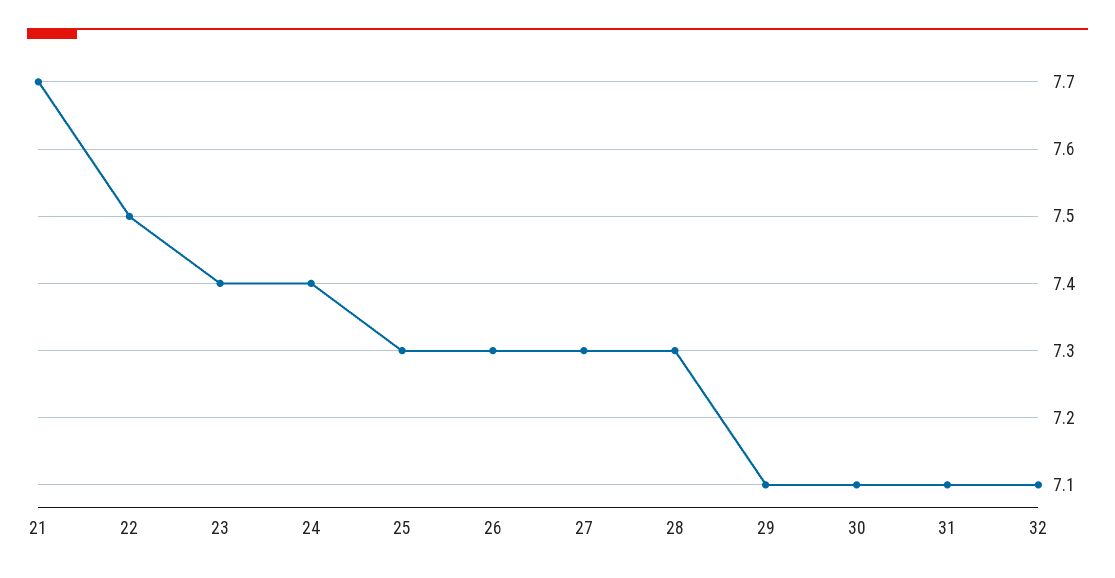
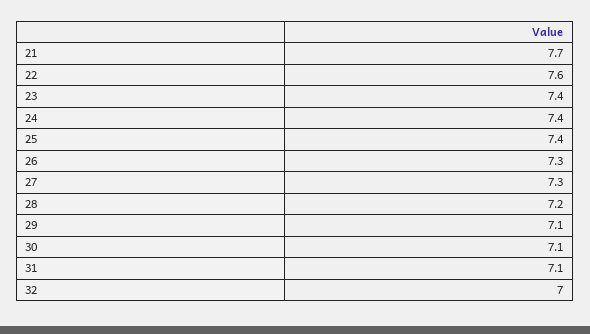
22: 7.5 -> 7.6
25: 7.3 -> 7.4
28: 7.3 -> 7.2
32: 7.1 -> 7

